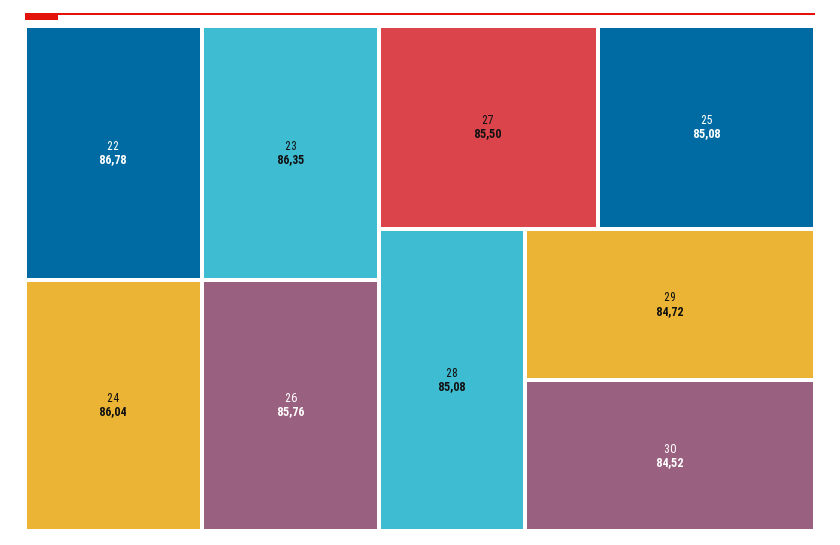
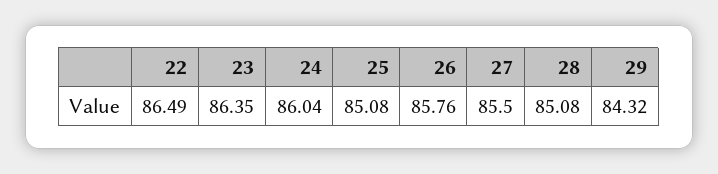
22: 86.78 -> 86.49
29: 84.72 -> 84.32
30: 84.52 -> none

